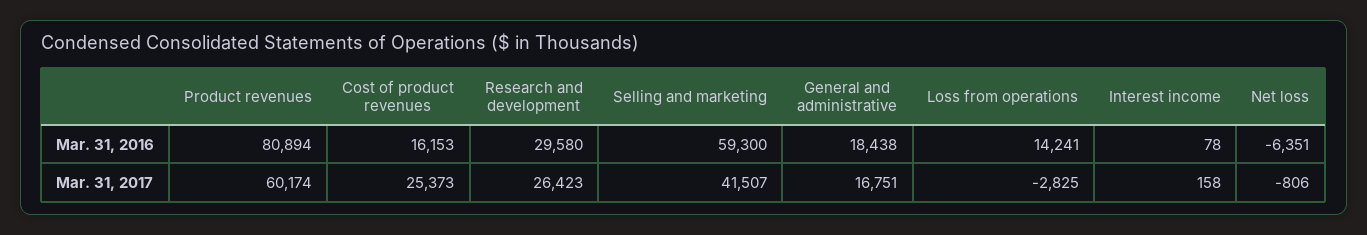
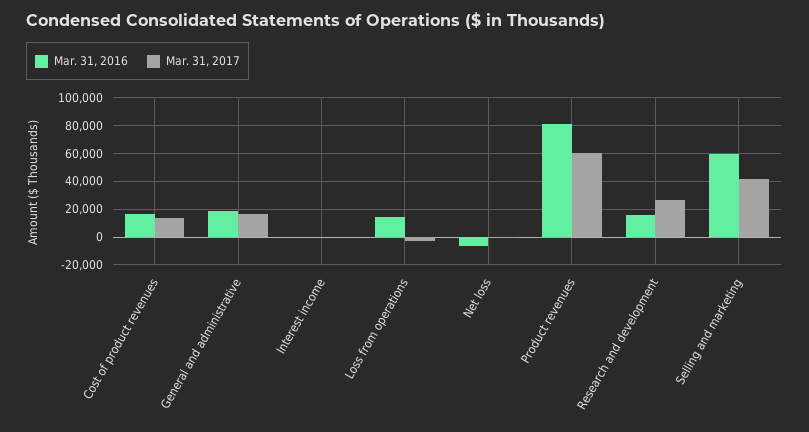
Mar. 31, 2016, Research and development: 29580 -> 15000
Mar. 31, 2017, Cost of product revenues: 25373 -> 15000

